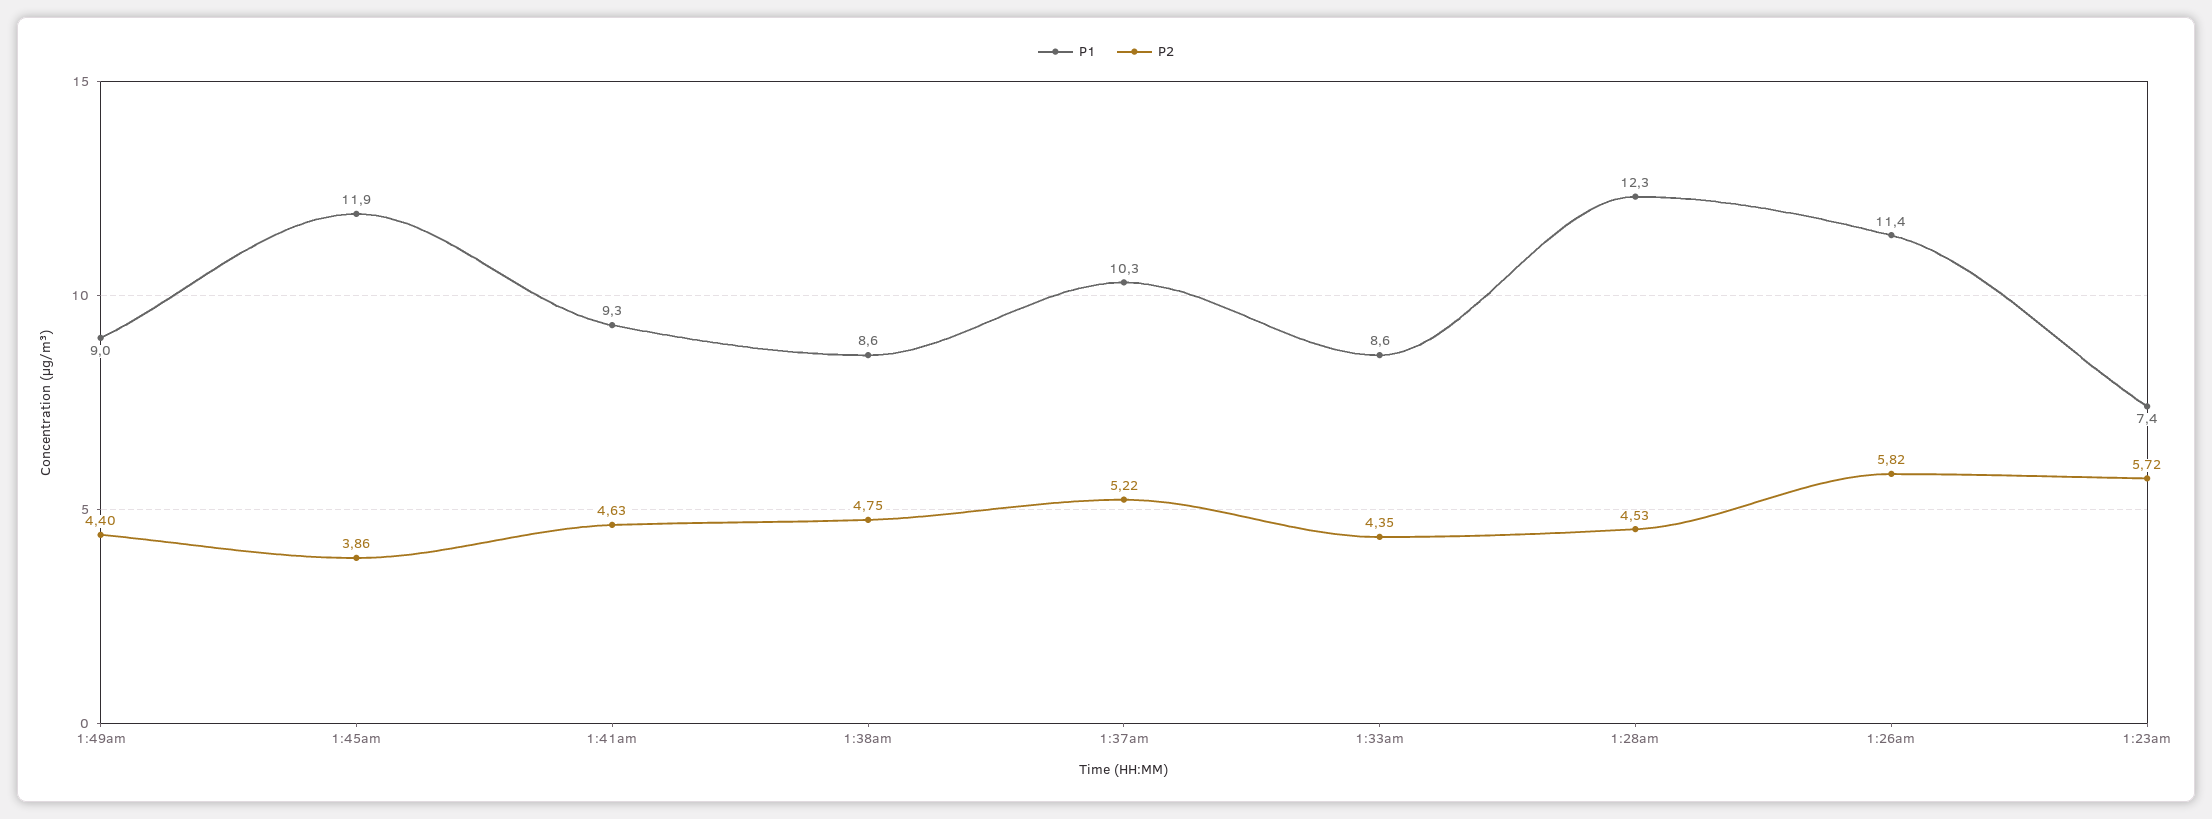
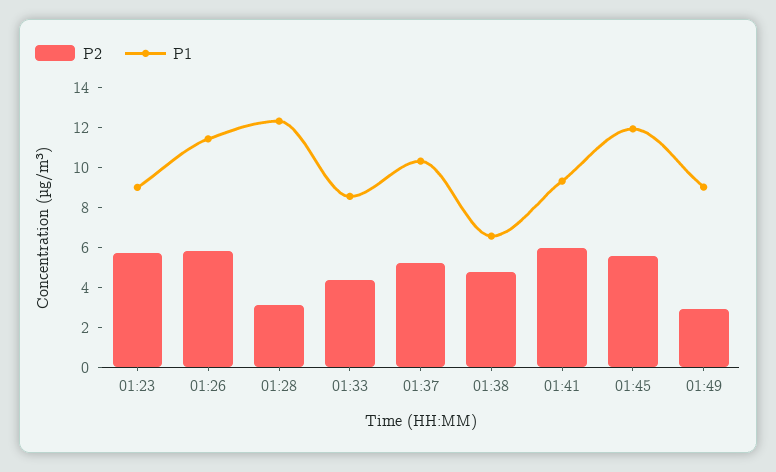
P2, 1:49am: 4.4 -> 3
P2, 1:45am: 3.86 -> 5.5
P2, 1:41am: 4.63 -> 6
P1, 1:38am: 8.6 -> 6.5
P2, 1:28am: 4.53 -> 3
P1, 1:23am: 7.4 -> 9

